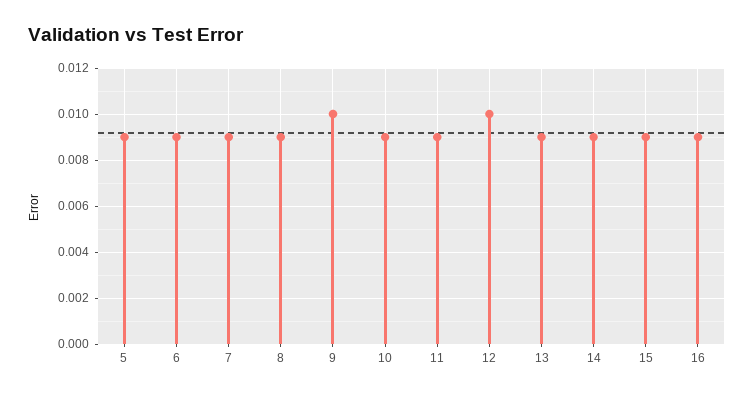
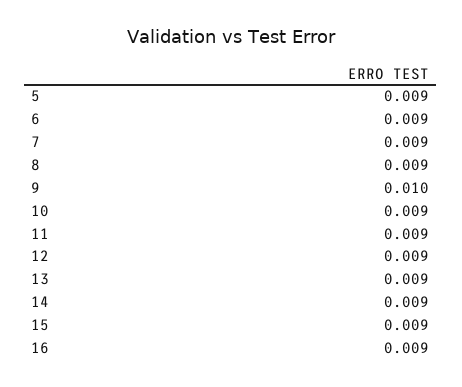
12: 0.01 -> 0.009

